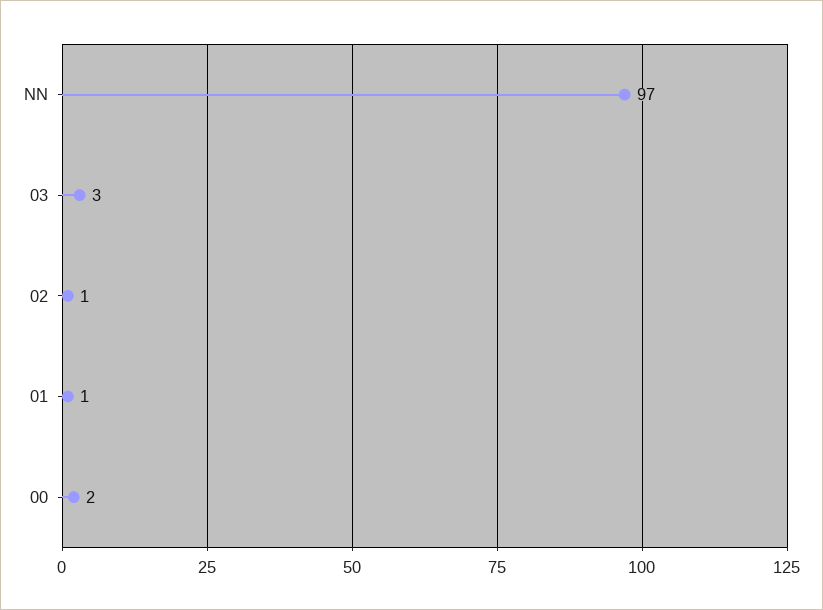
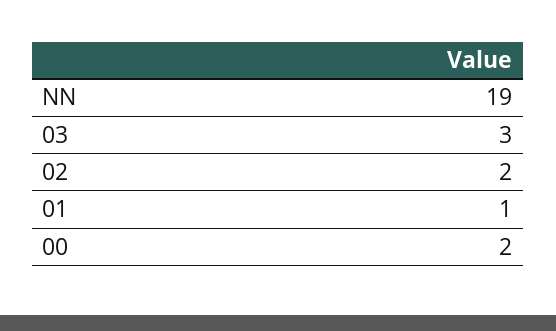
NN: 97 -> 19
02: 1 -> 2

